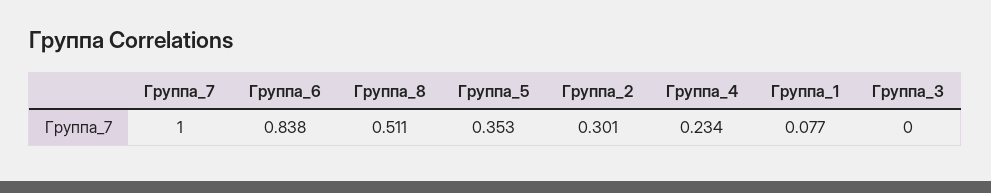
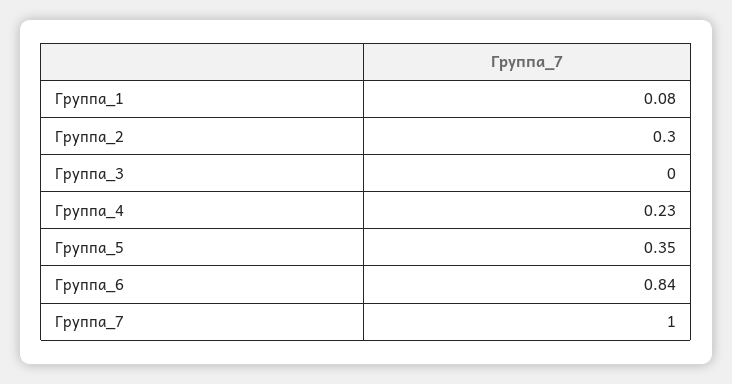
Группа_8: 0.511 -> none

